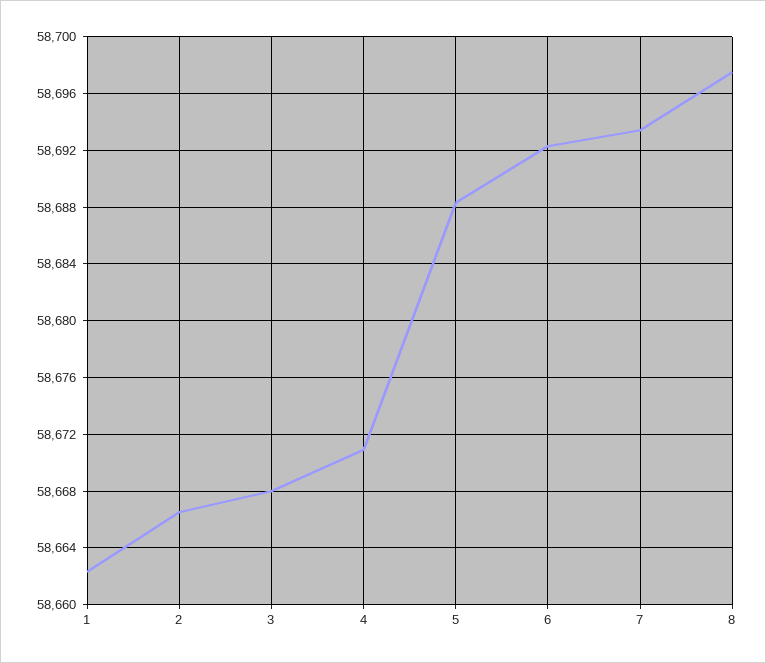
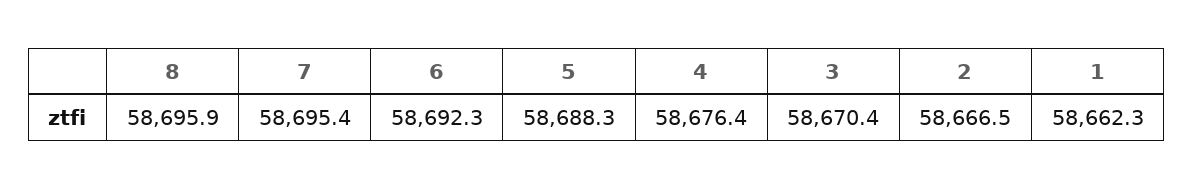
3: 58668 -> 58670.4
4: 58671 -> 58676.4
7: 58693.5 -> 58695.4
8: 58697.5 -> 58695.9

